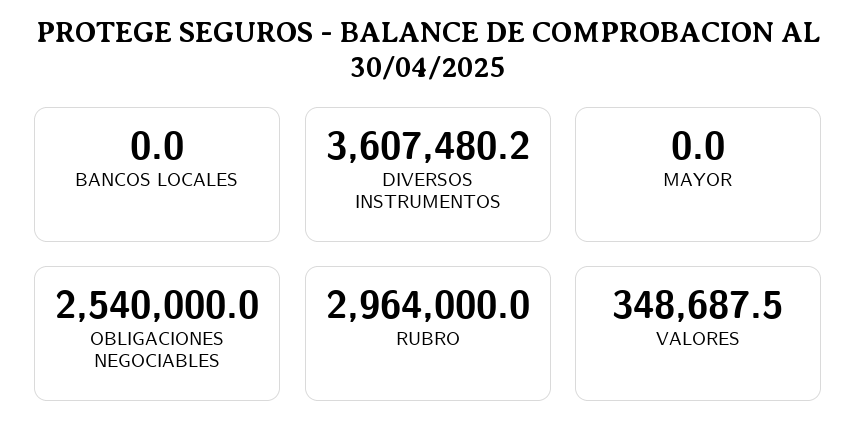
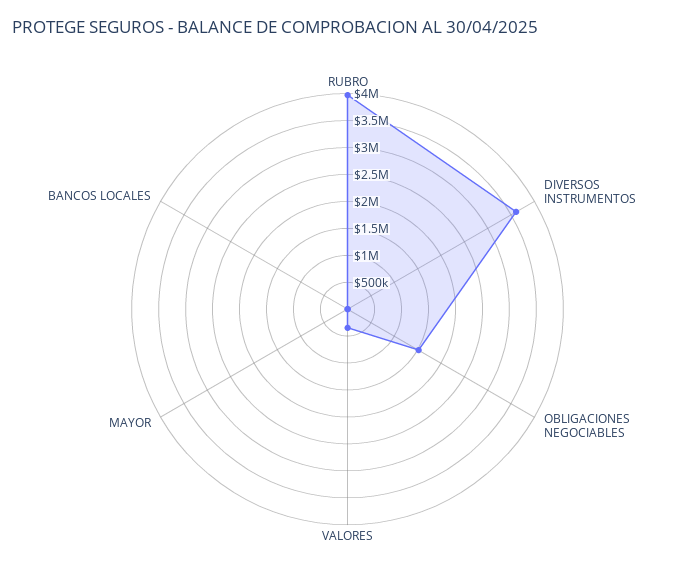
OBLIGACIONES NEGOCIABLES: 2540000 -> 1500000
RUBRO: 2964000 -> 4000000

